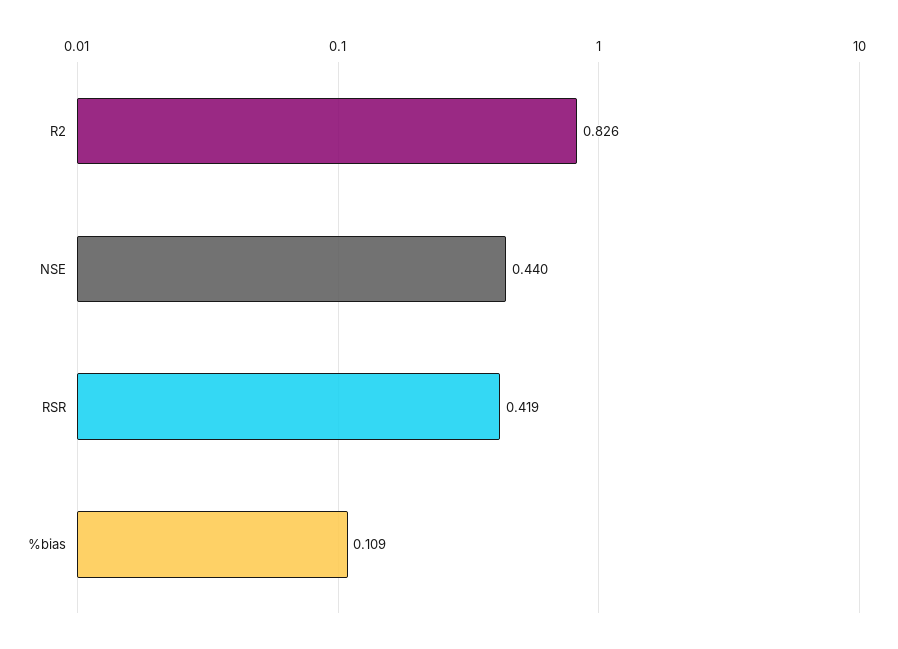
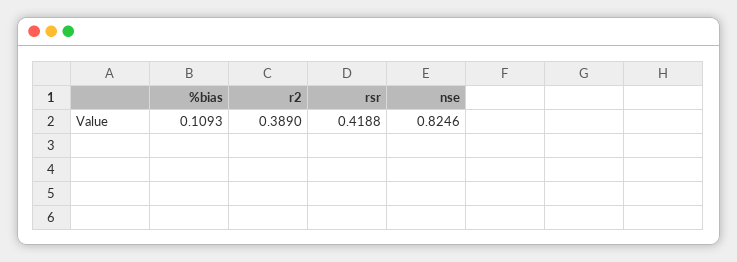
R2: 0.826 -> 0.389
NSE: 0.44 -> 0.8246

